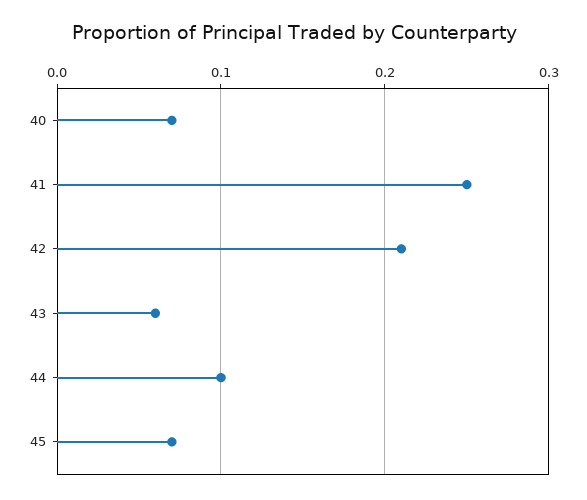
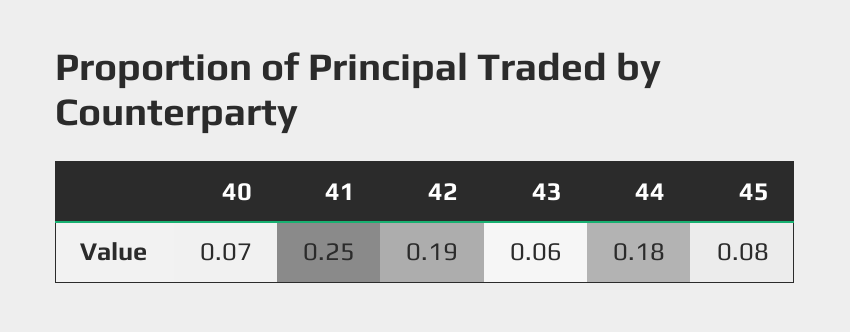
42: 0.21 -> 0.19
44: 0.1 -> 0.18
45: 0.07 -> 0.08

